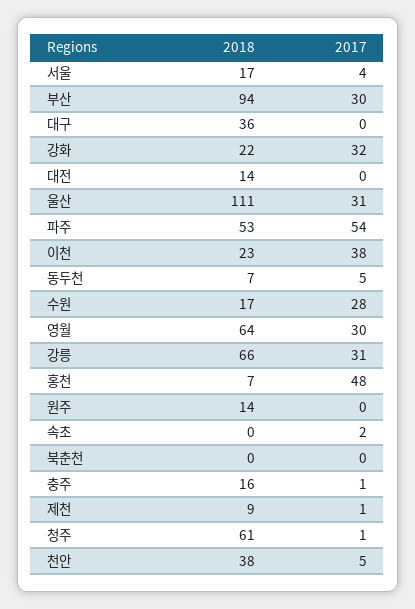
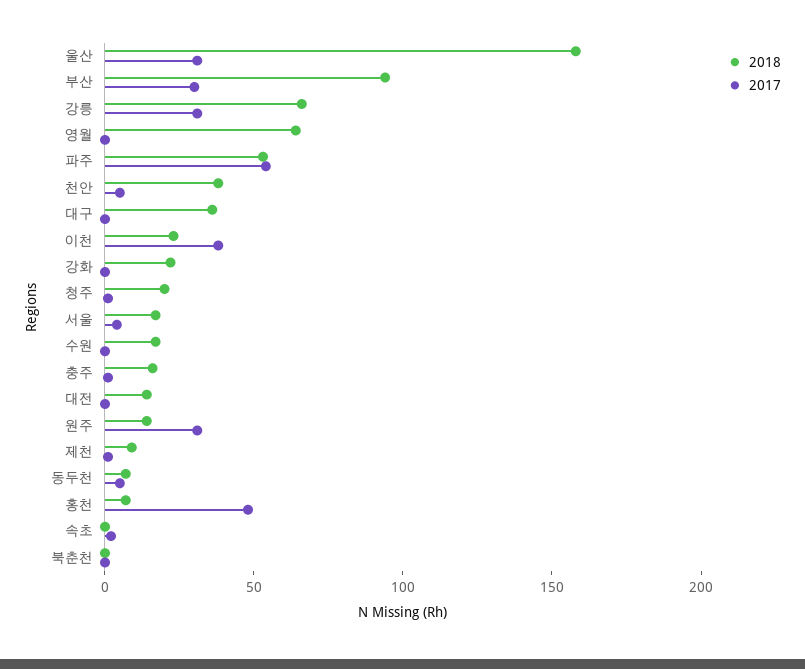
2017, 강화: 32 -> 0
2018, 울산: 111 -> 160
2017, 수원: 28 -> 0
2017, 영월: 30 -> 0
2017, 원주: 0 -> 30
2018, 청주: 61 -> 20

